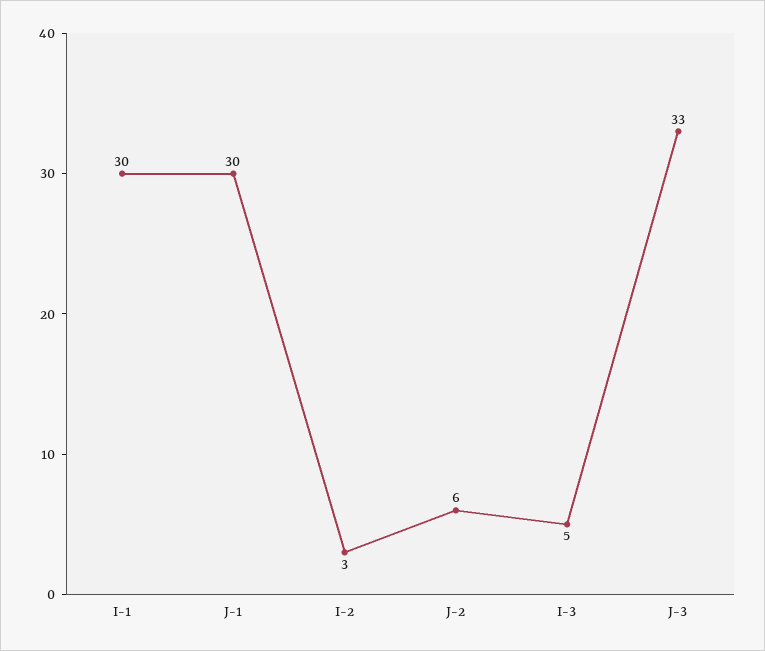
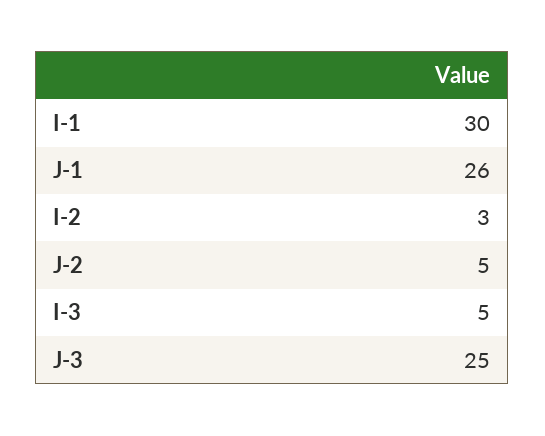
J-1: 30 -> 26
J-2: 6 -> 5
J-3: 33 -> 25

